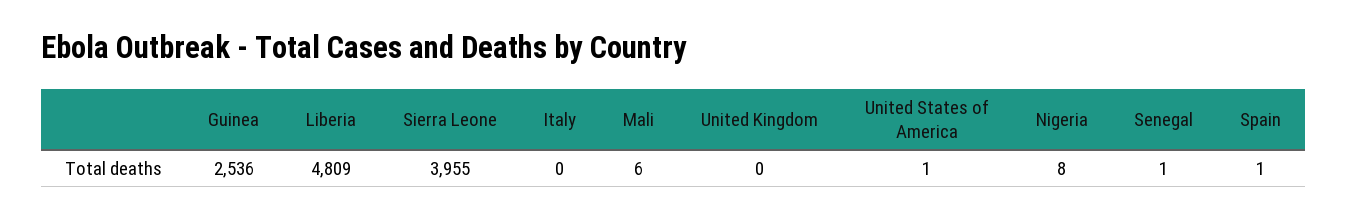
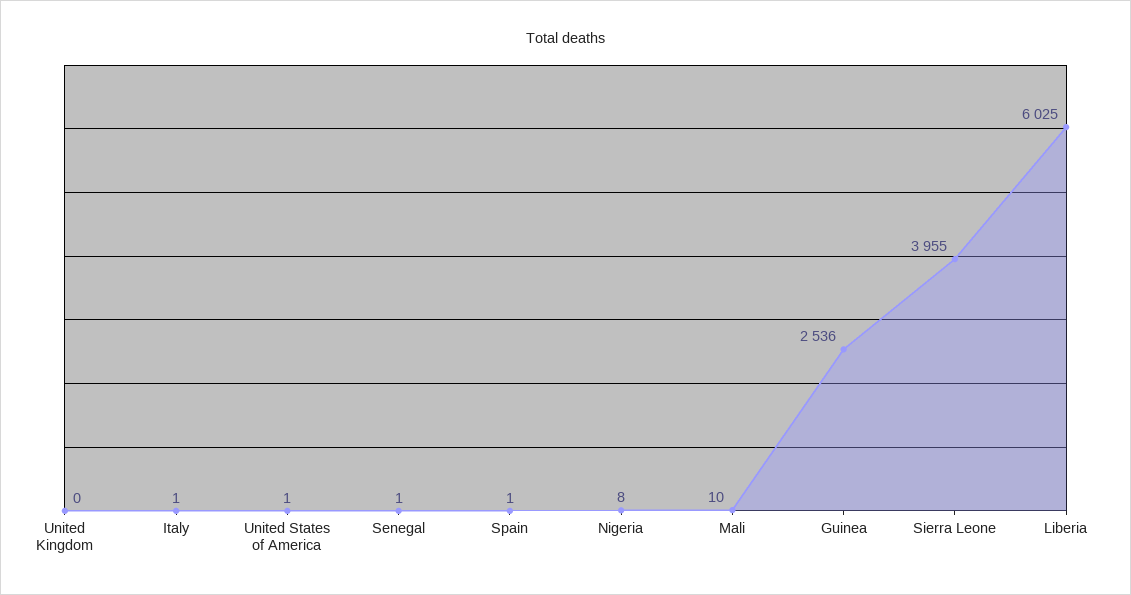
Liberia: 4809 -> 6025
Italy: 0 -> 1
Mali: 6 -> 10

